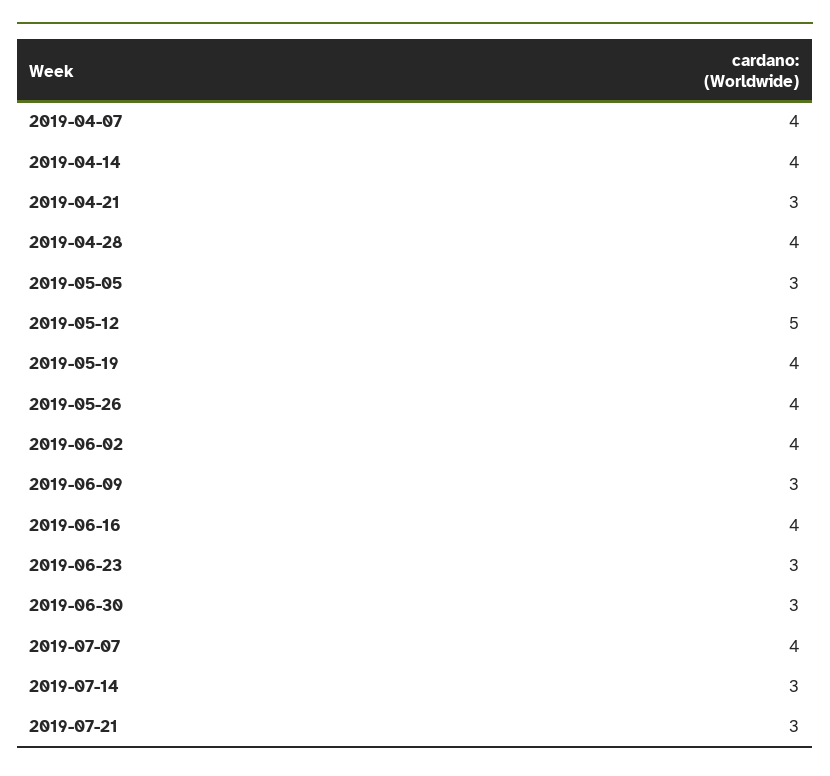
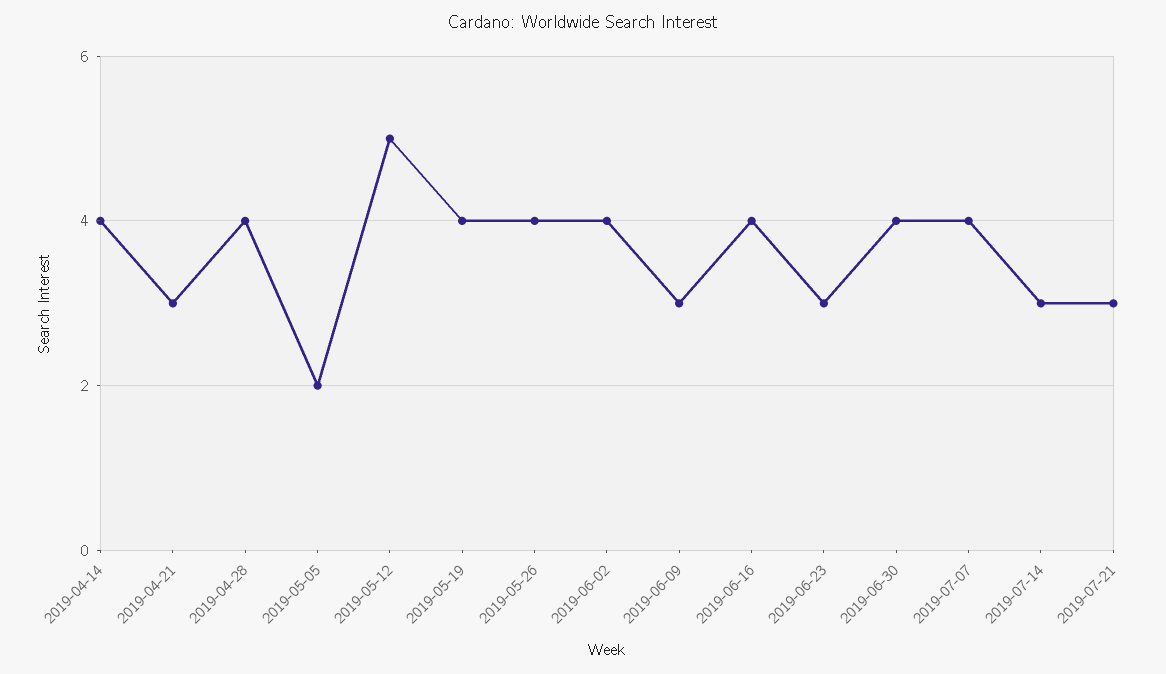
2019-04-07: 4 -> none
2019-05-05: 3 -> 2
2019-06-30: 3 -> 4

